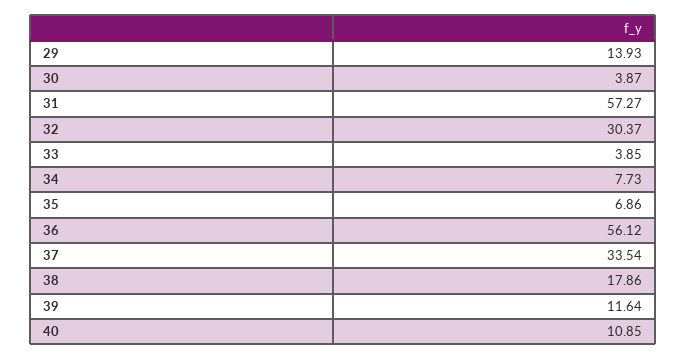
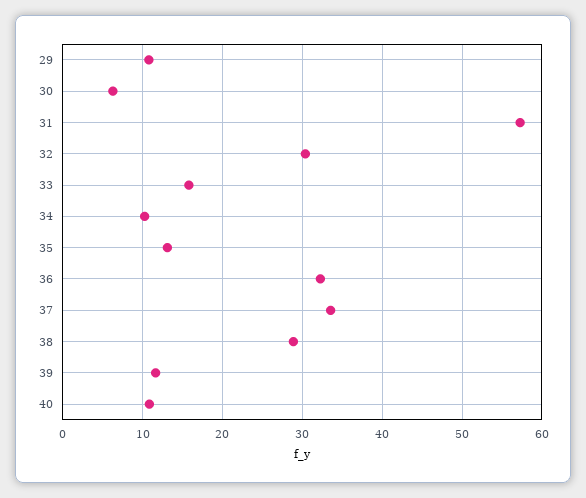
29: 13.93 -> 11
30: 3.87 -> 6
33: 3.85 -> 16
34: 7.73 -> 10
35: 6.86 -> 13
36: 56.12 -> 32
38: 17.86 -> 29

